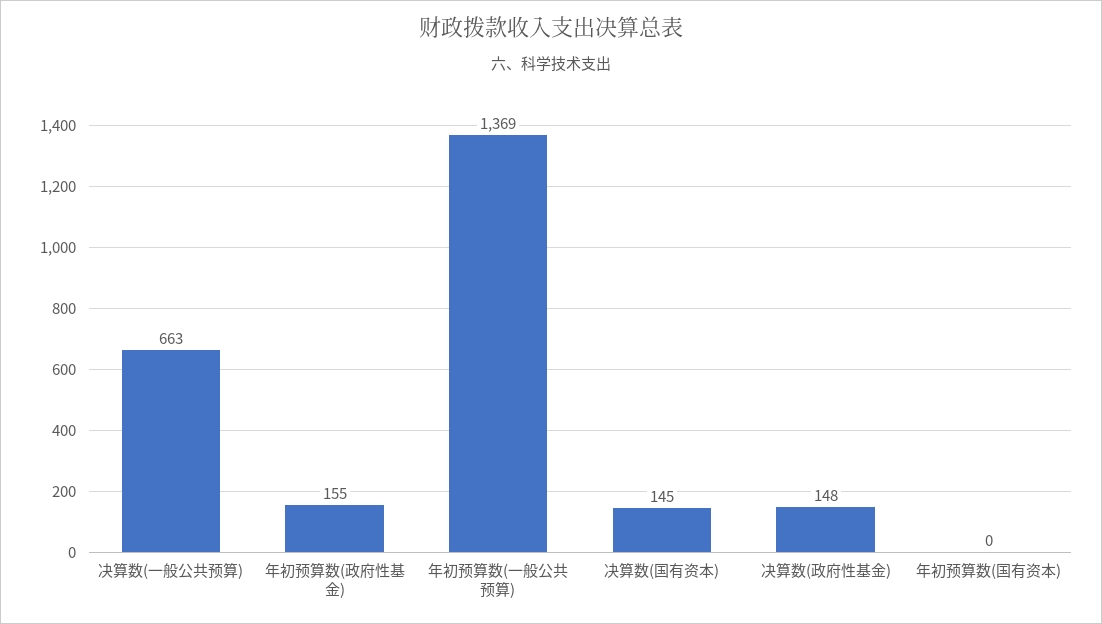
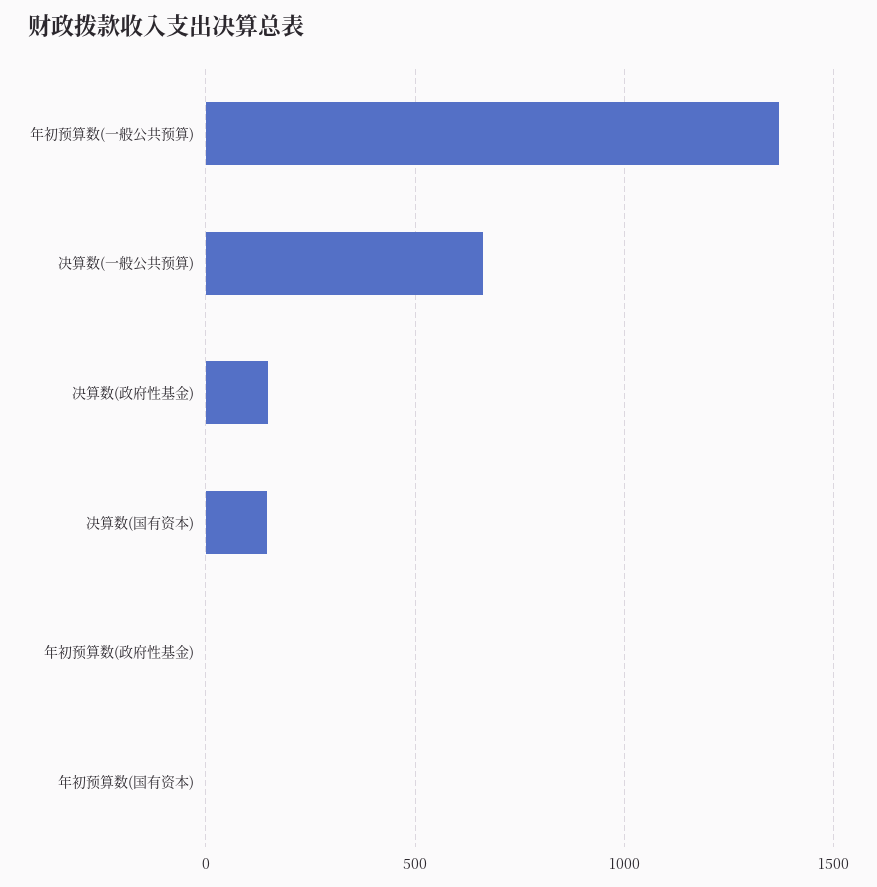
年初预算数(政府性基金): 155 -> 0

